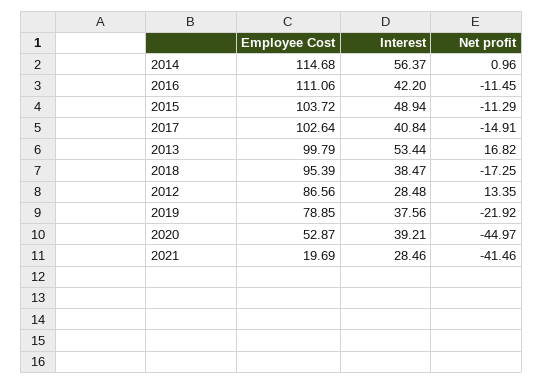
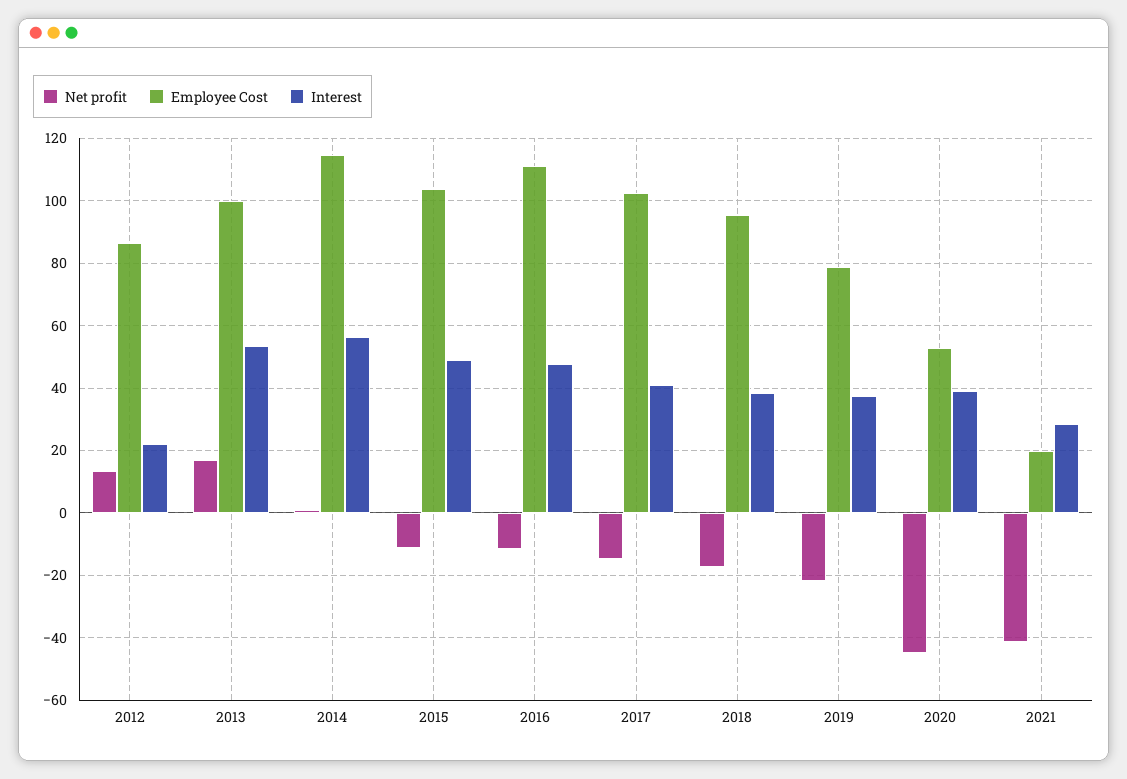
Interest, 2016: 42.2 -> 48
Interest, 2012: 28.48 -> 22

